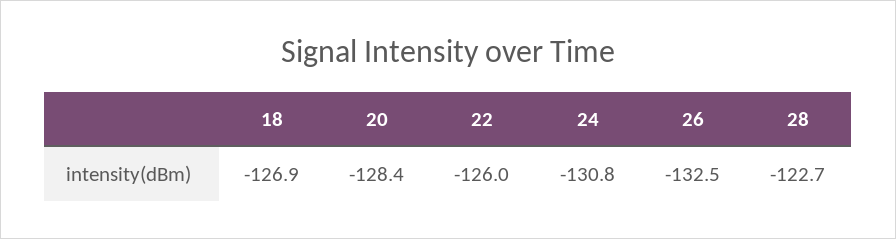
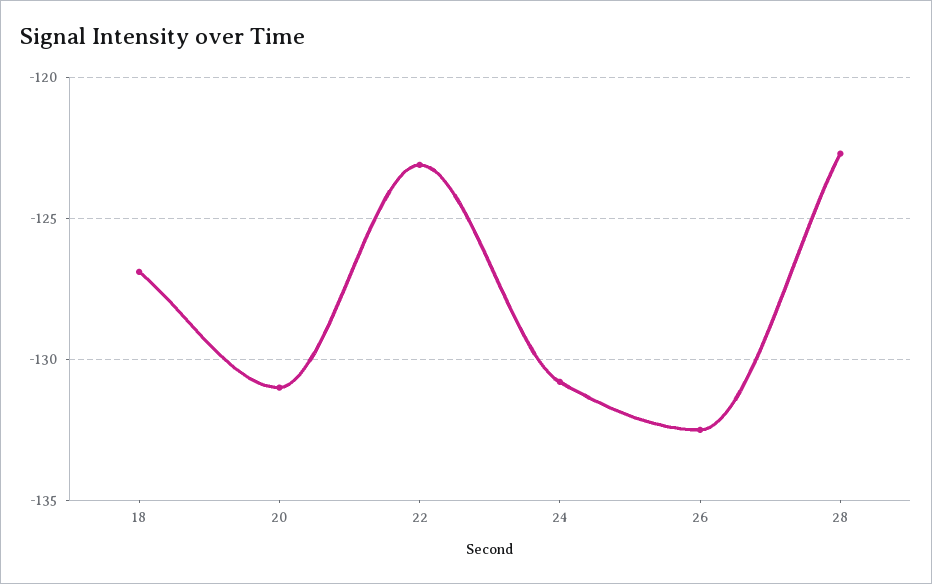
20: -128.4 -> -131
22: -126 -> -123

